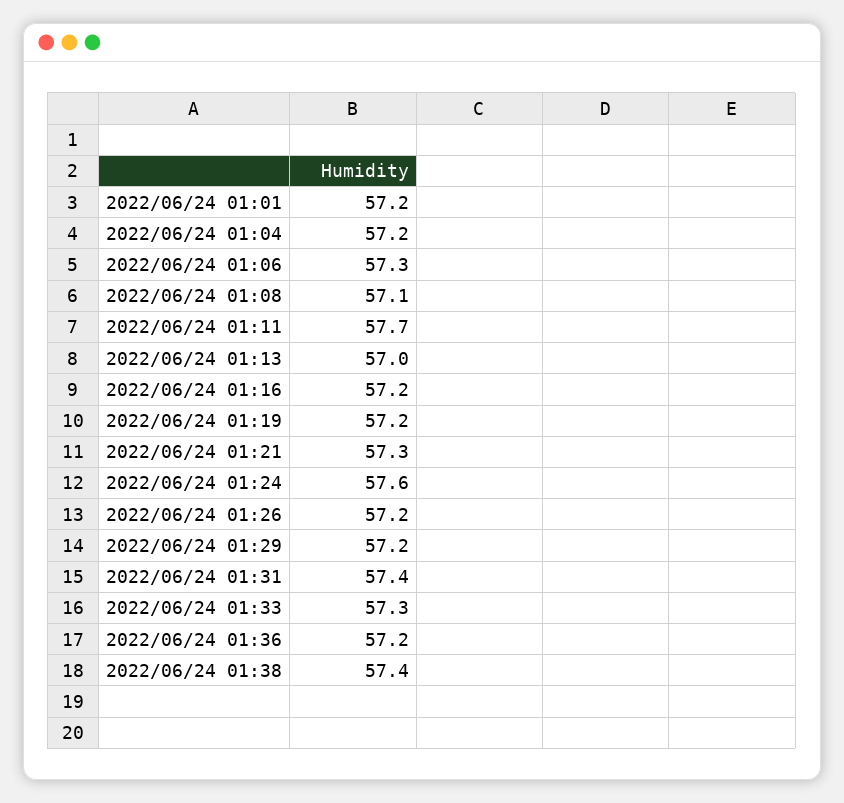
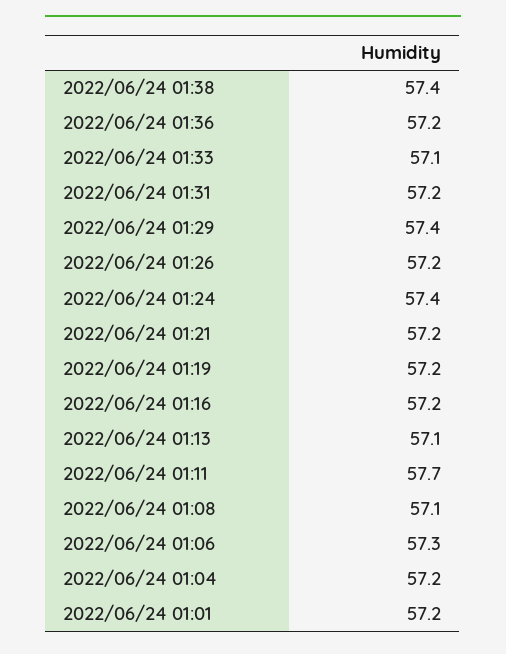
2022/06/24 01:13: 57 -> 57.1
2022/06/24 01:21: 57.3 -> 57.2
2022/06/24 01:24: 57.6 -> 57.4
2022/06/24 01:29: 57.2 -> 57.4
2022/06/24 01:31: 57.4 -> 57.2
2022/06/24 01:33: 57.3 -> 57.1

